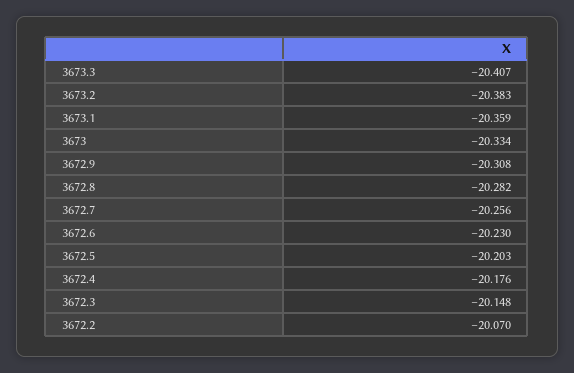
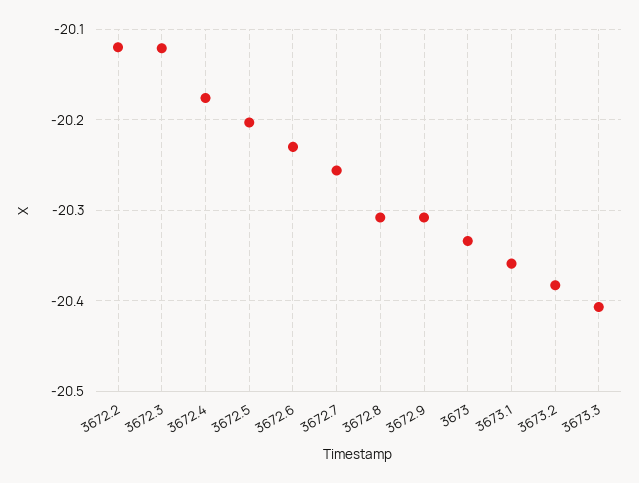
3672.8: -20.282 -> -20.31
3672.3: -20.148 -> -20.12
3672.2: -20.07 -> -20.12

